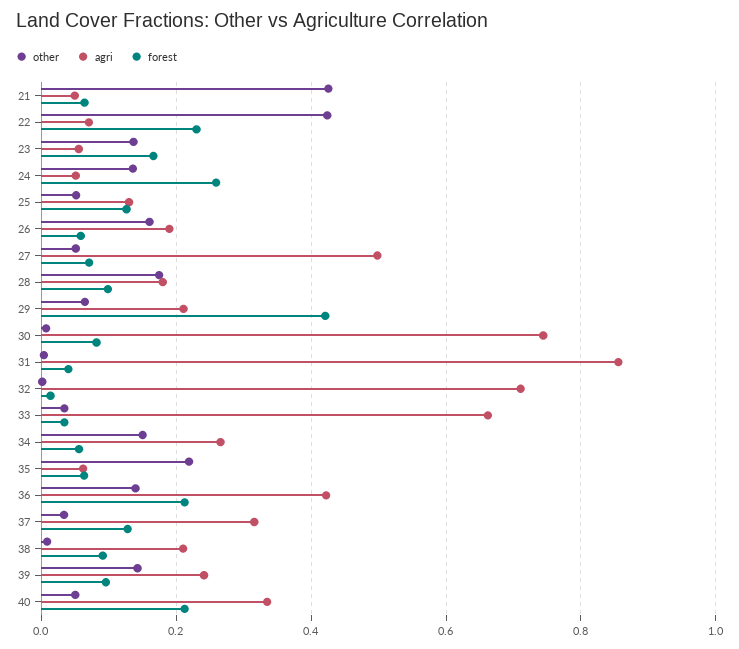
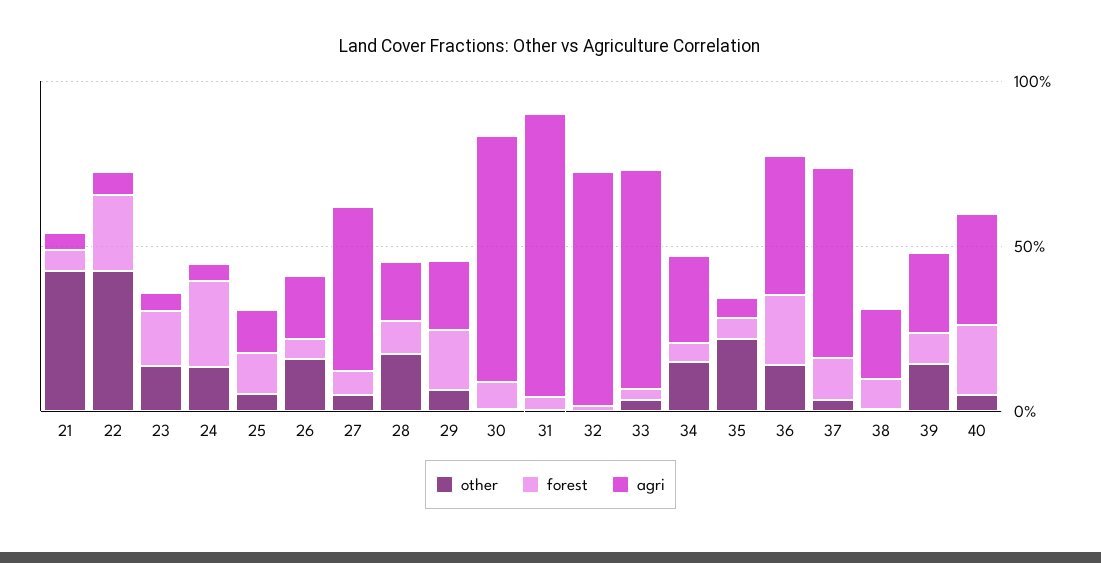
forest, 29: 0.42 -> 0.2
agri, 37: 0.32 -> 0.6

